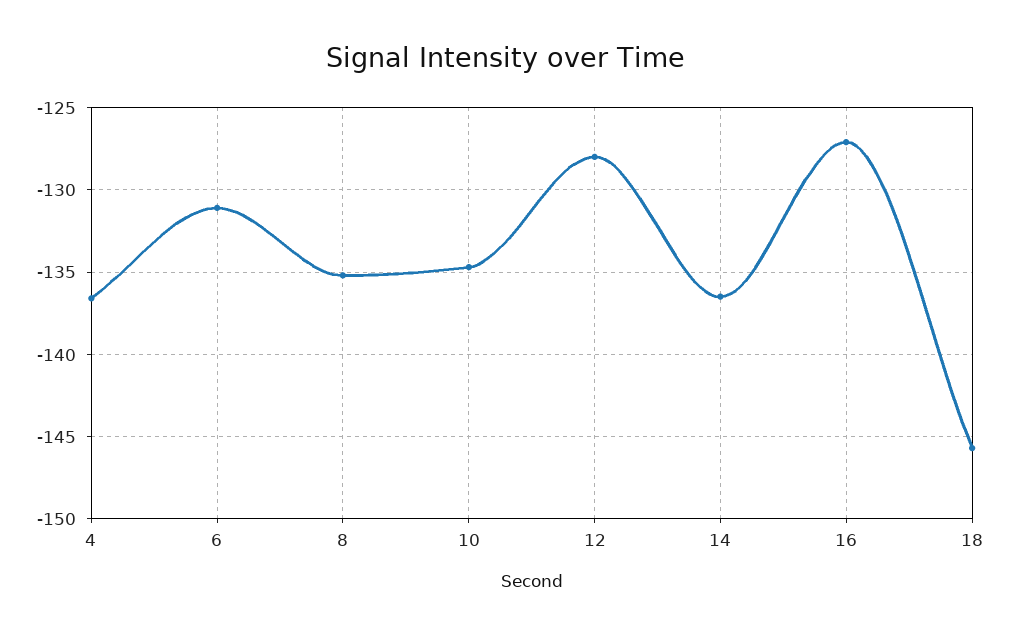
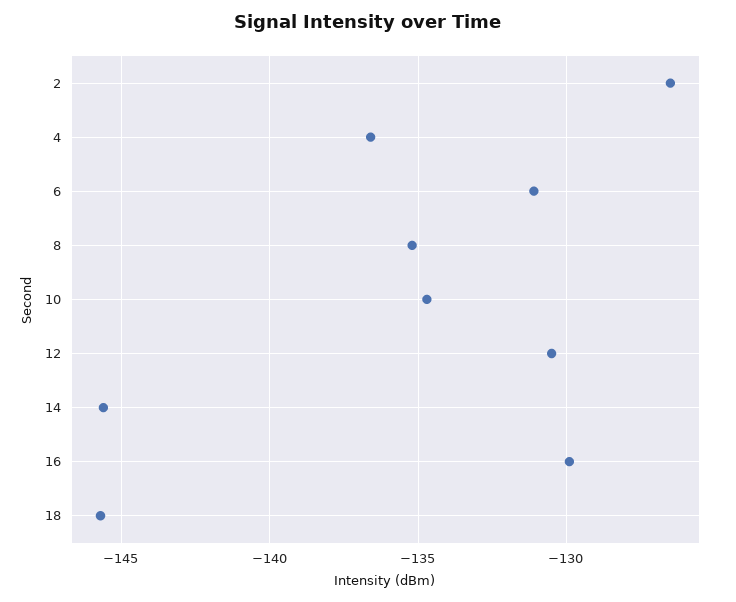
12: -128 -> -130.5
14: -136.5 -> -145.5
16: -127 -> -130
2: none -> -126.5

